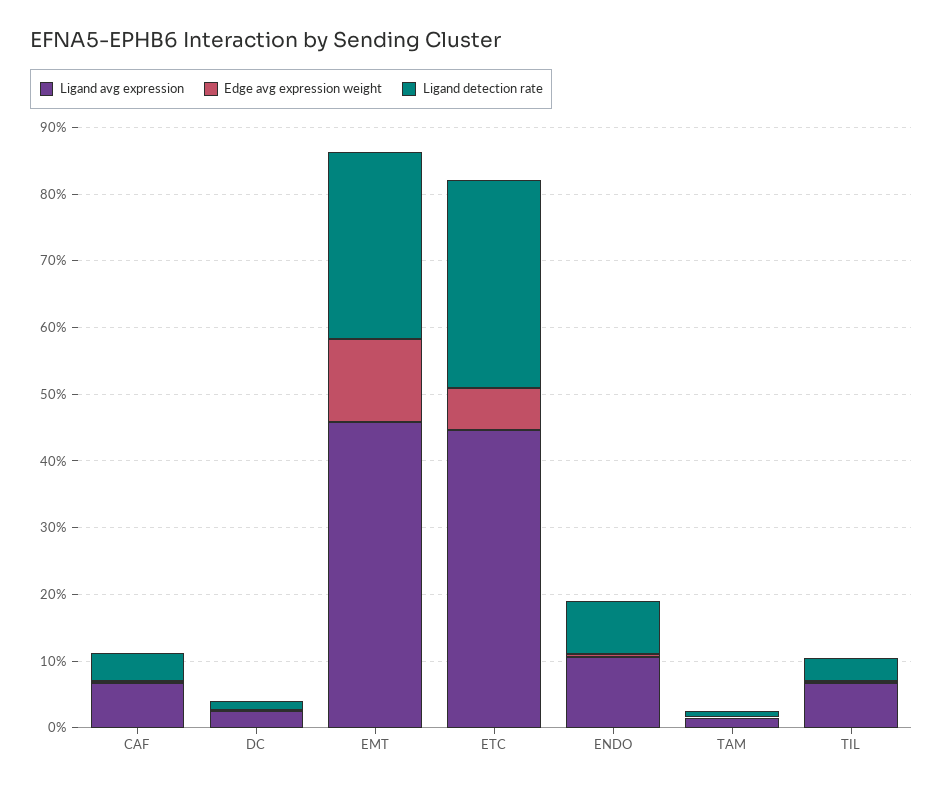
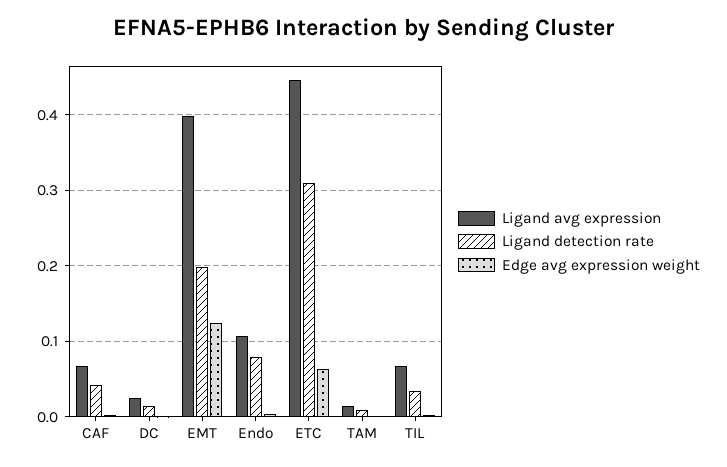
Ligand avg expression, EMT: 0.46 -> 0.4
Ligand detection rate, EMT: 0.28 -> 0.2

